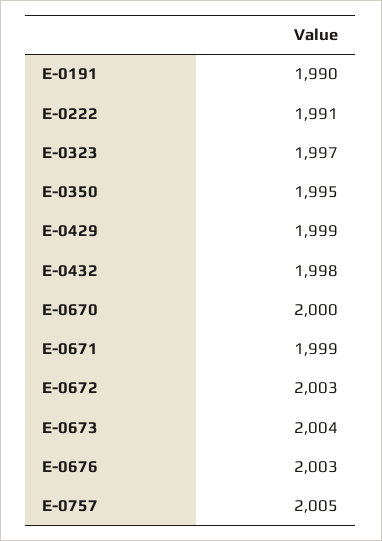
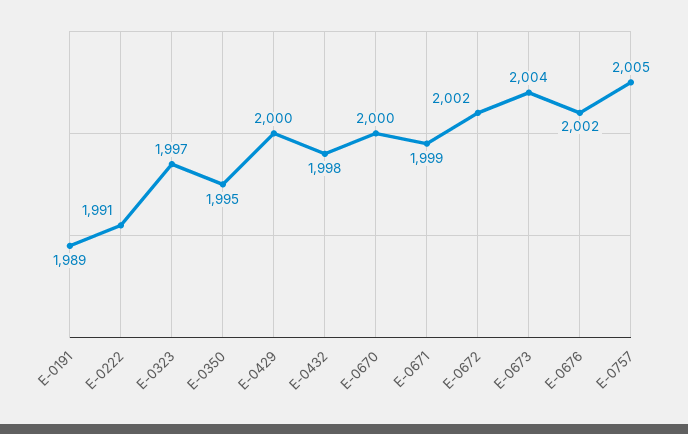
E-0191: 1990 -> 1989
E-0429: 1999 -> 2000
E-0672: 2003 -> 2002
E-0676: 2003 -> 2002

